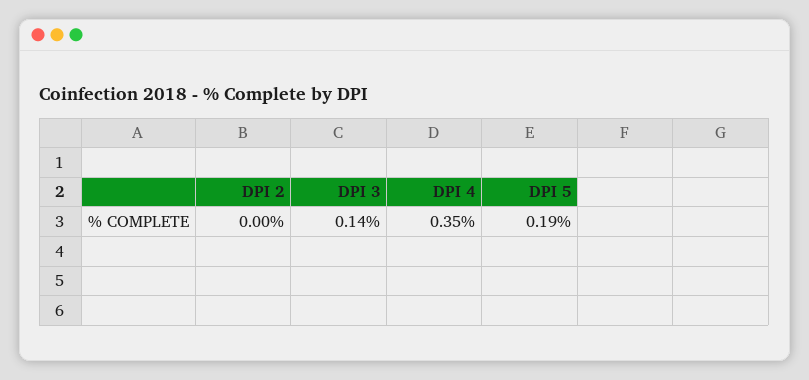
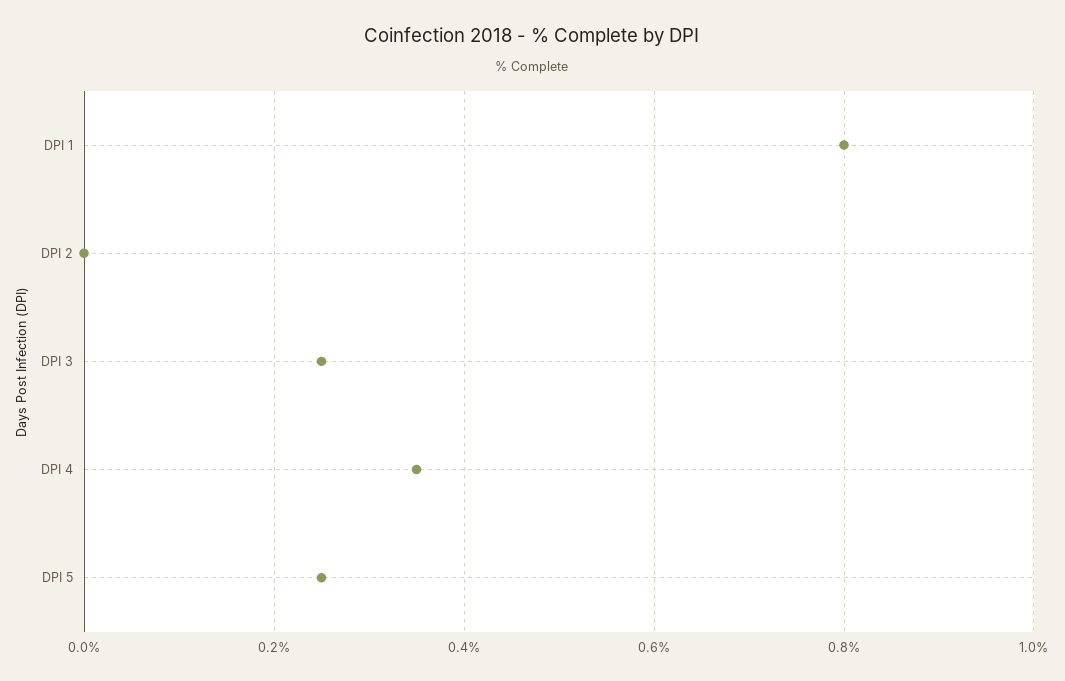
DPI 3: 0.14 -> 0.25
DPI 5: 0.19 -> 0.25
DPI 1: none -> 0.8

